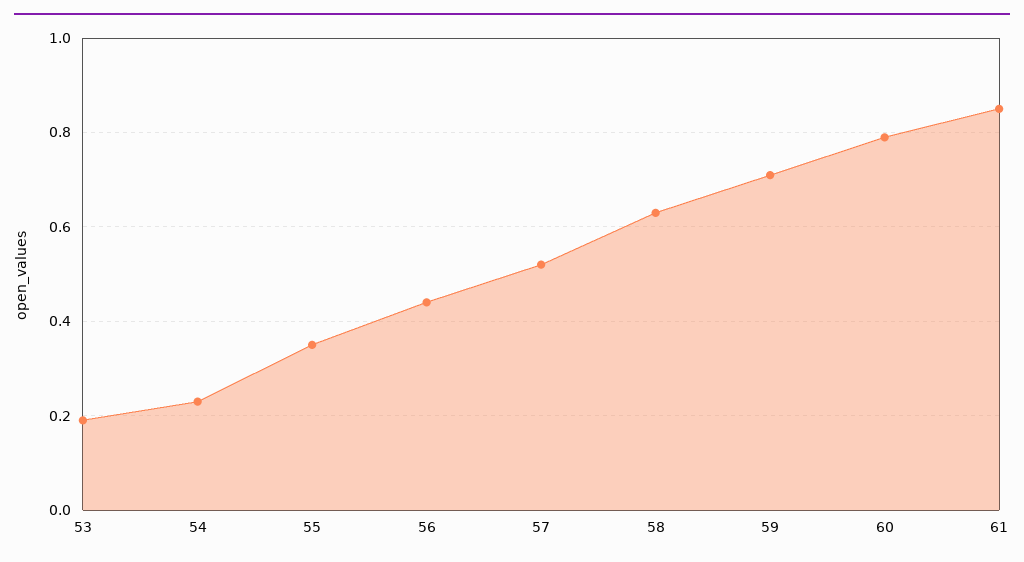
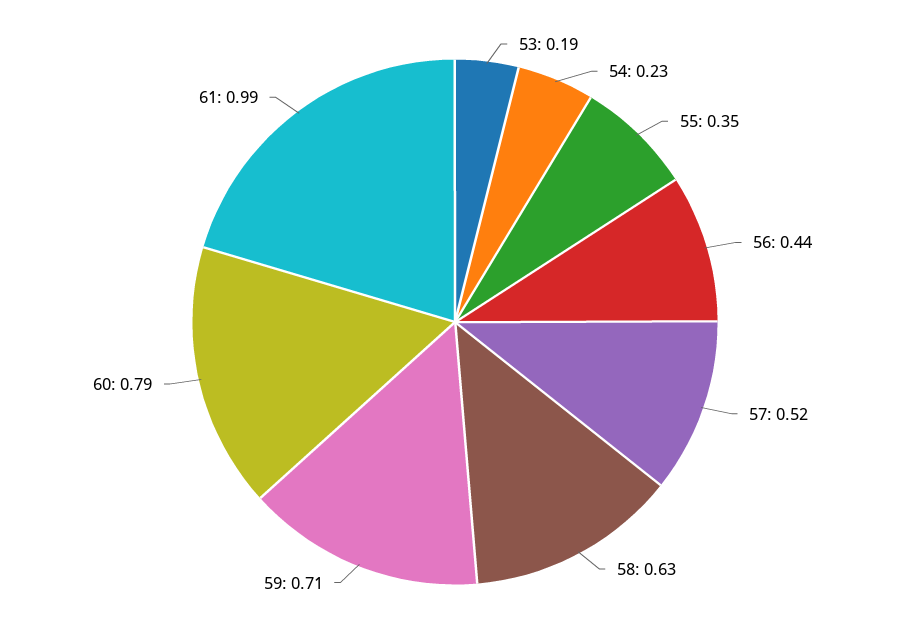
61: 0.85 -> 0.99

